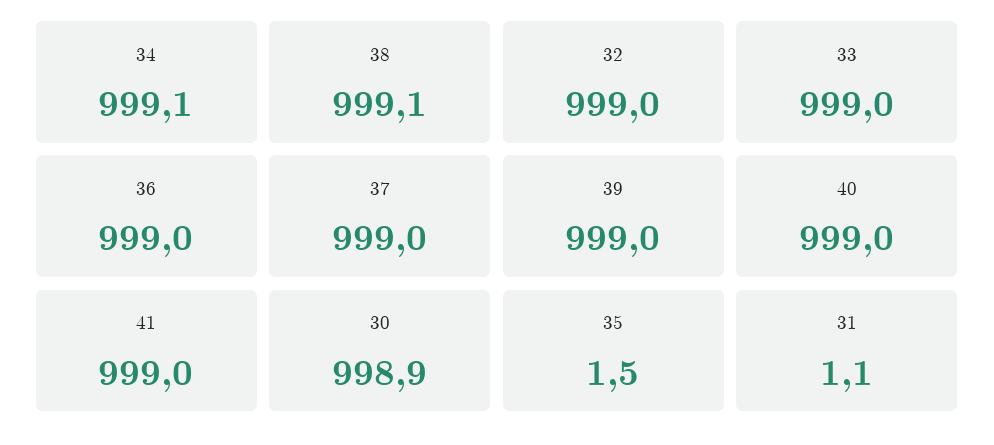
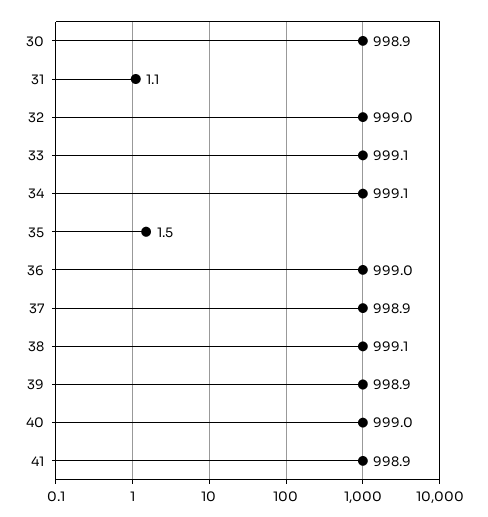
33: 999 -> 999.1
37: 999 -> 998.9
39: 999 -> 998.9
41: 999 -> 998.9

